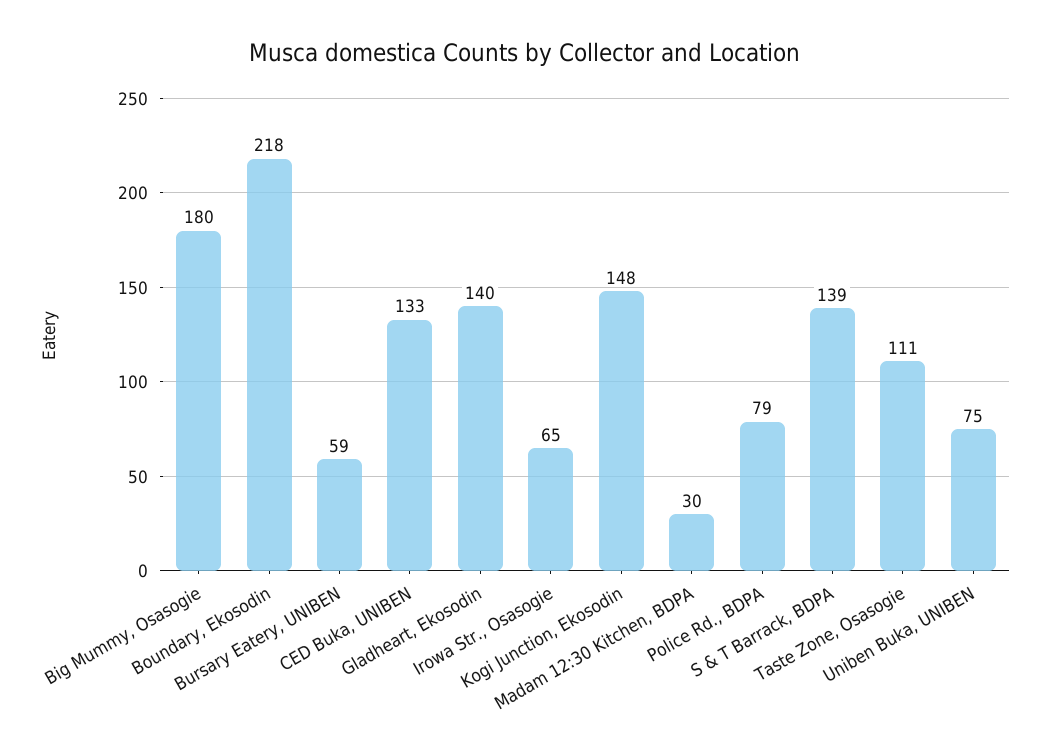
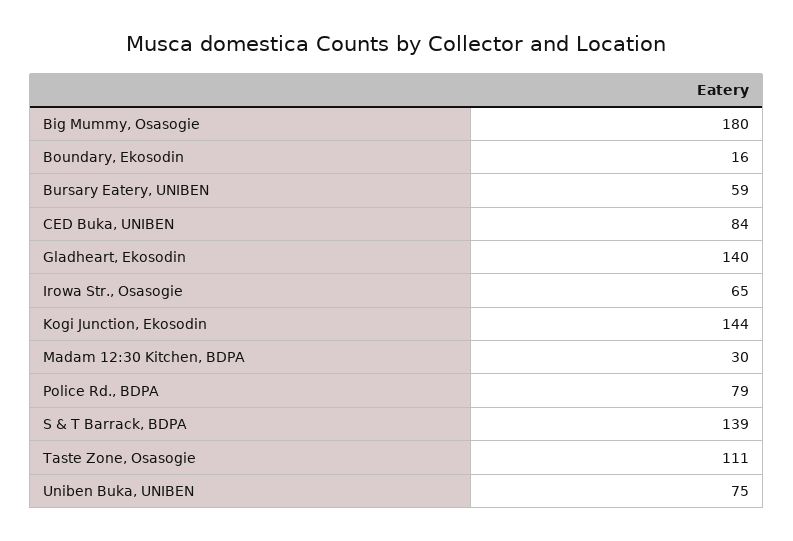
Boundary, Ekosodin: 218 -> 16
CED Buka, UNIBEN: 133 -> 84
Kogi Junction, Ekosodin: 148 -> 144

